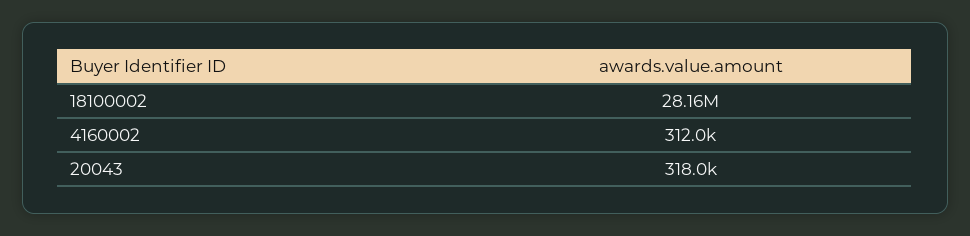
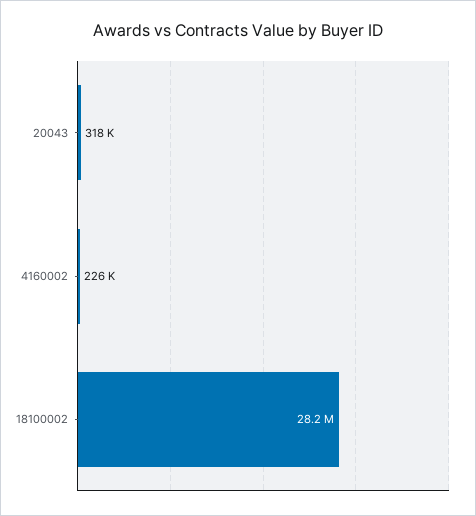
4160002: 312000 -> 226000

